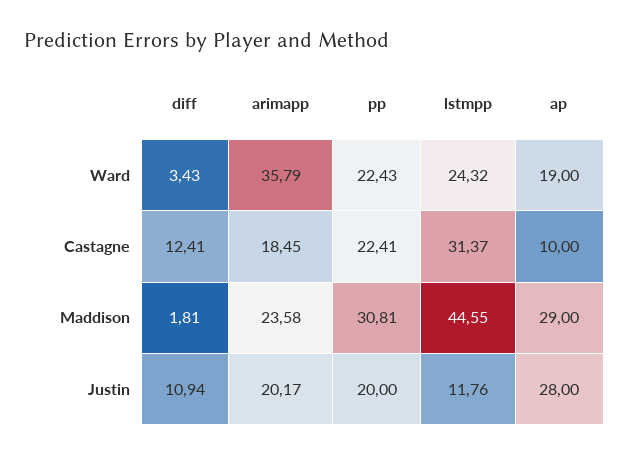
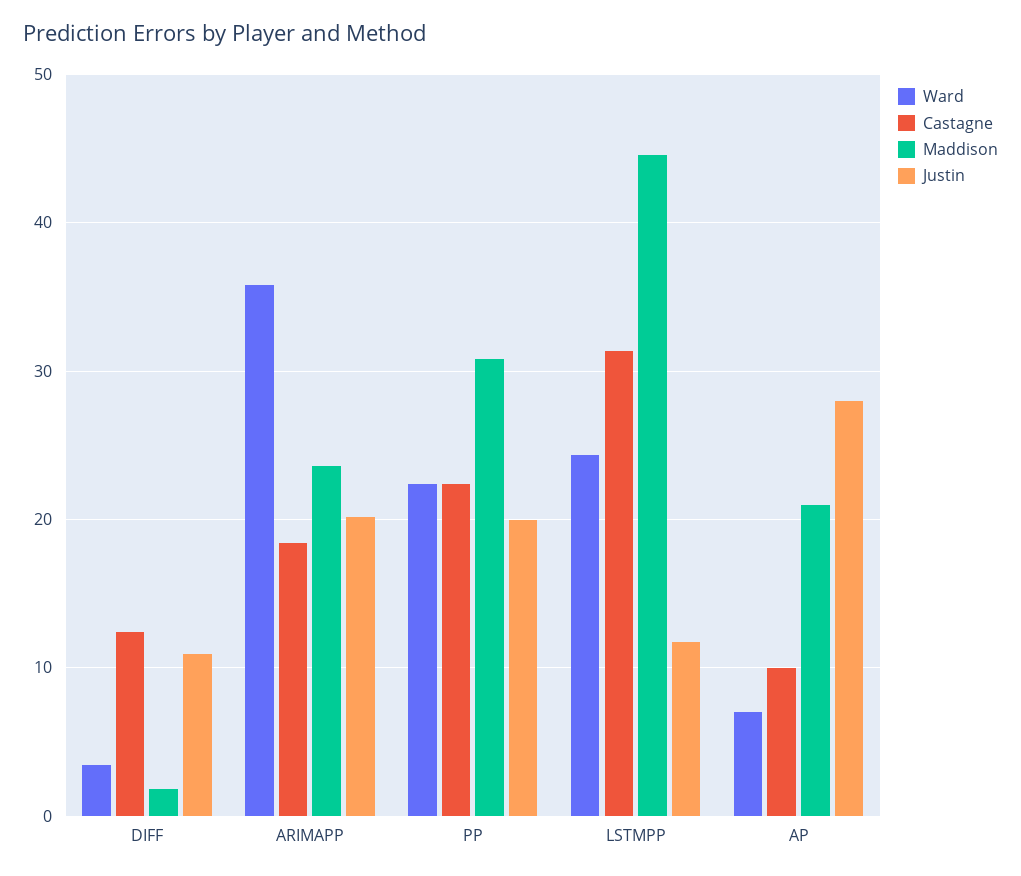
Ward, ap: 19 -> 7
Maddison, ap: 29 -> 21

